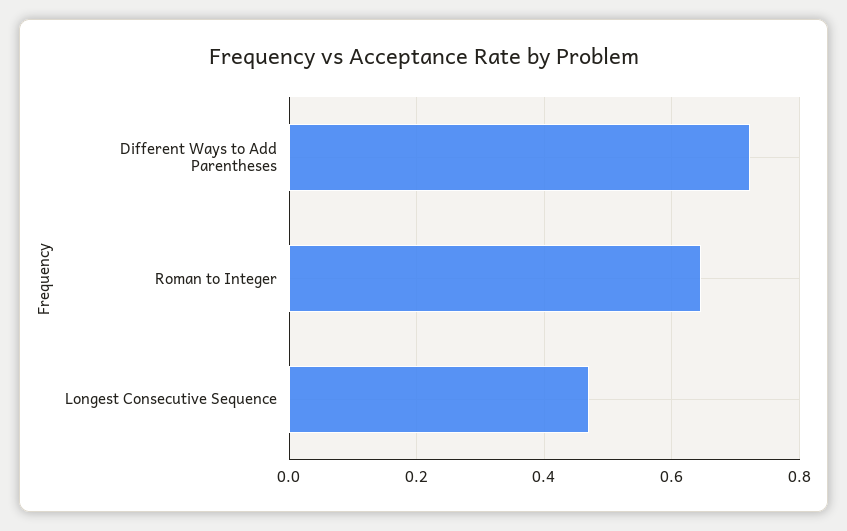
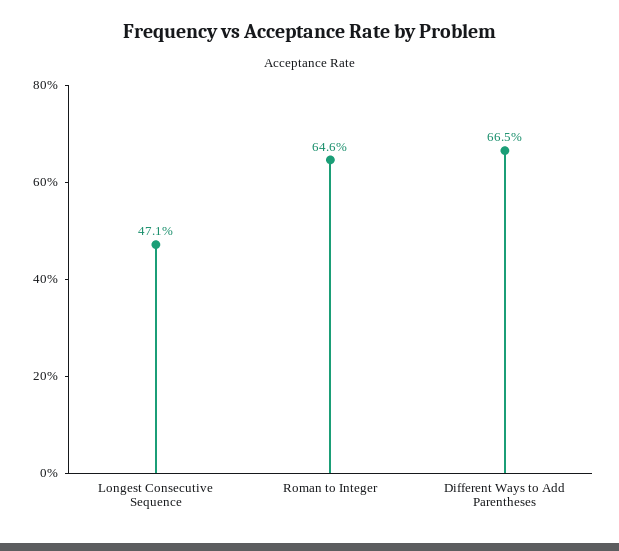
Different Ways to Add Parentheses: 0.72 -> 0.665

